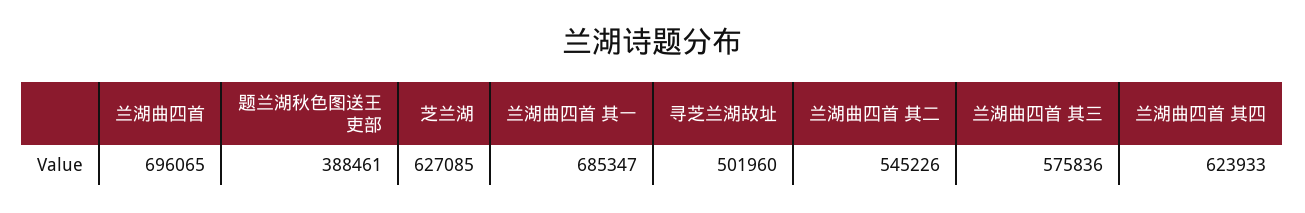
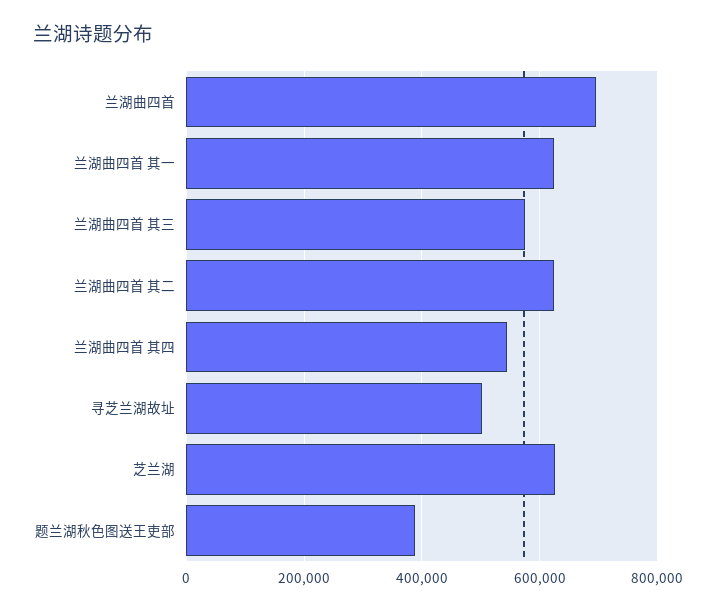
兰湖曲四首 其一: 685347 -> 620000
兰湖曲四首 其二: 545226 -> 620000
兰湖曲四首 其四: 623933 -> 540000

